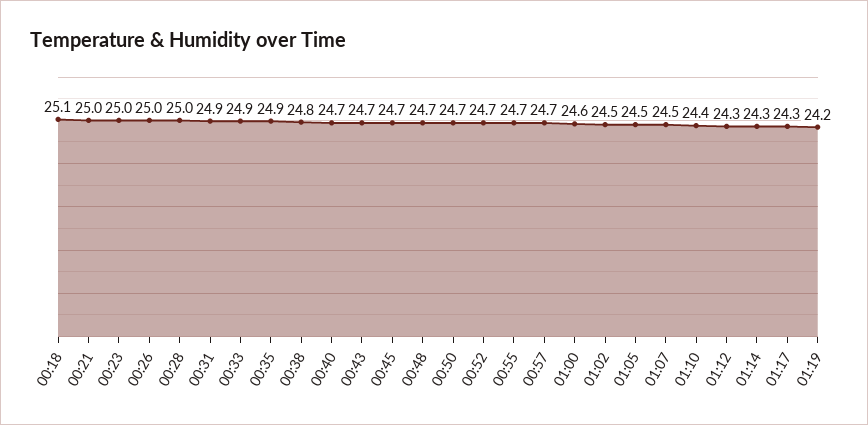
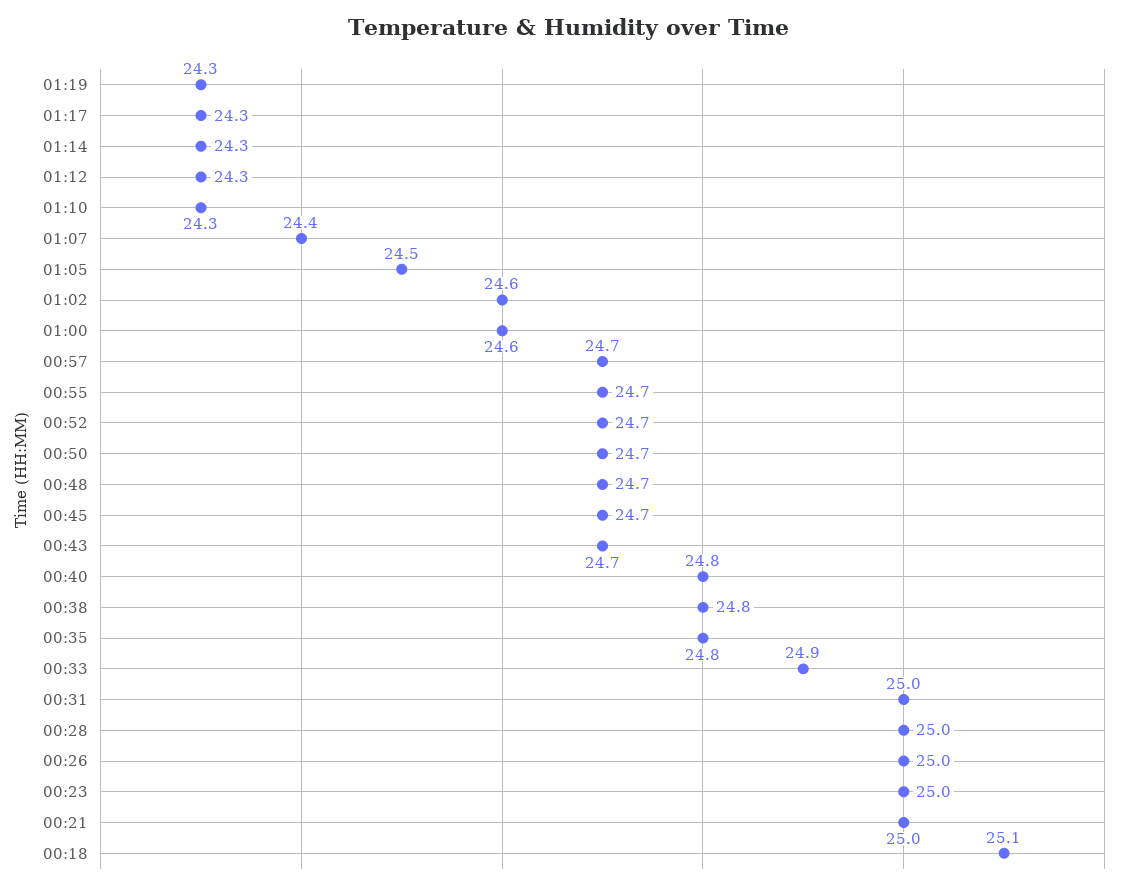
00:31: 24.9 -> 25
00:35: 24.9 -> 24.8
00:40: 24.7 -> 24.8
01:02: 24.5 -> 24.6
01:07: 24.5 -> 24.4
01:10: 24.4 -> 24.3
01:19: 24.2 -> 24.3

